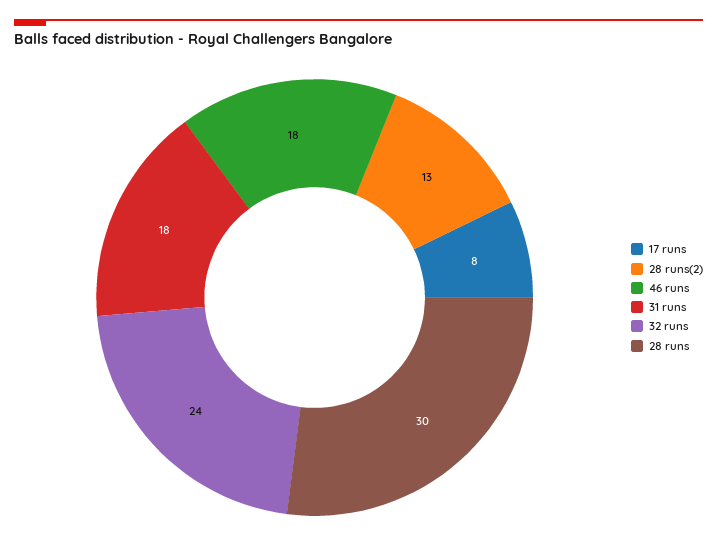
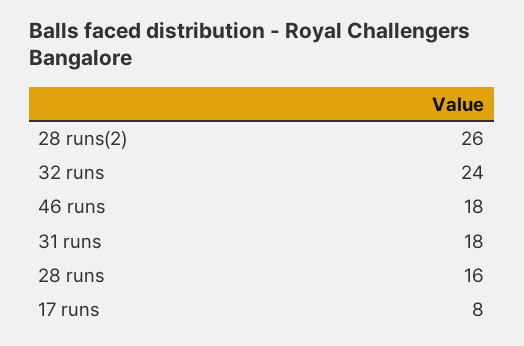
28 runs(2): 13 -> 26
28 runs: 30 -> 16

